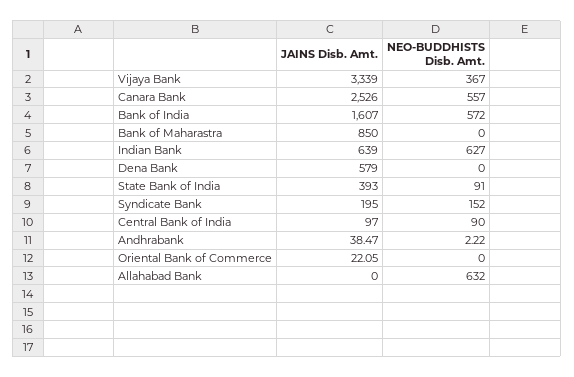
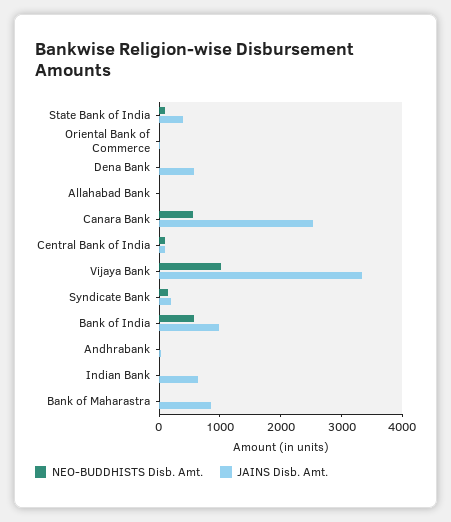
NEO-BUDDHISTS Disb. Amt., Vijaya Bank: 367 -> 1000
JAINS Disb. Amt., Bank of India: 1607 -> 1000
NEO-BUDDHISTS Disb. Amt., Indian Bank: 627 -> 0
NEO-BUDDHISTS Disb. Amt., Allahabad Bank: 632 -> 0

